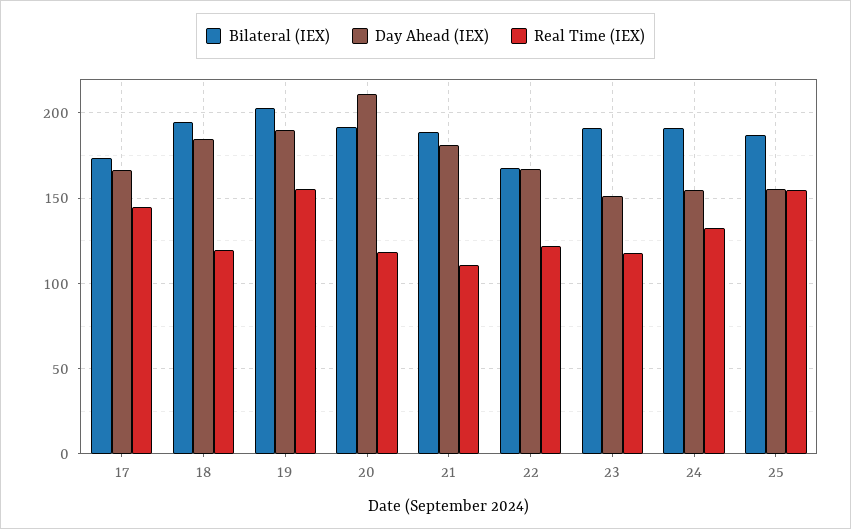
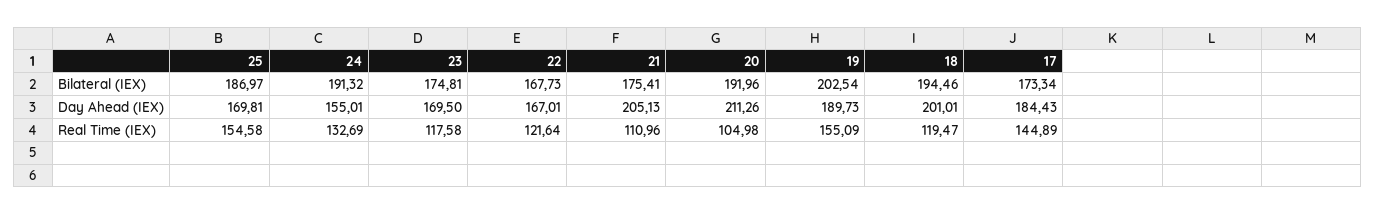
Day Ahead (IEX), 17: 165 -> 184.43
Day Ahead (IEX), 18: 185 -> 201.01
Real Time (IEX), 20: 120 -> 104.98
Bilateral (IEX), 21: 190 -> 175.41
Day Ahead (IEX), 21: 180 -> 205.13
Bilateral (IEX), 23: 190 -> 174.81
Day Ahead (IEX), 23: 150 -> 169.5
Day Ahead (IEX), 25: 155 -> 169.81

